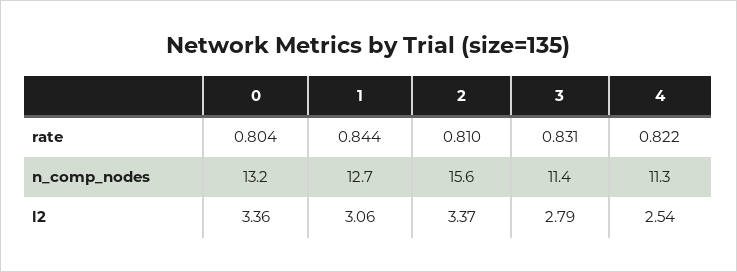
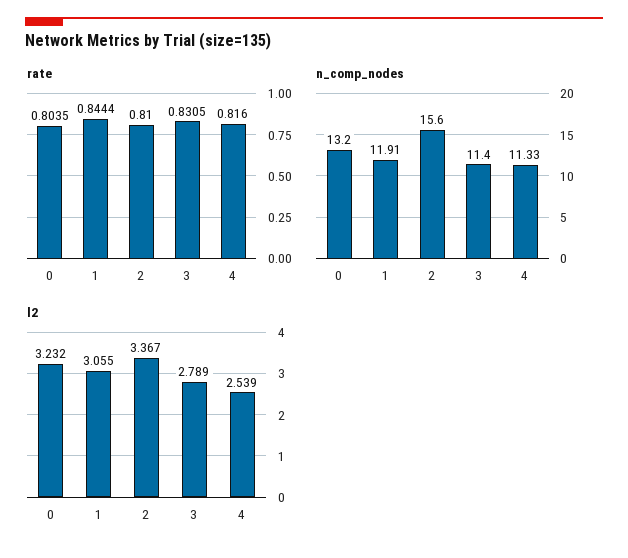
rate, 4: 0.822 -> 0.816
n_comp_nodes, 1: 12.7 -> 11.91
l2, 0: 3.36 -> 3.232

